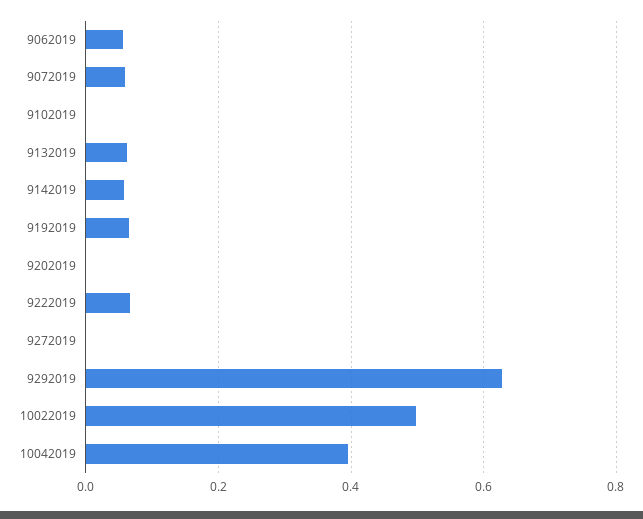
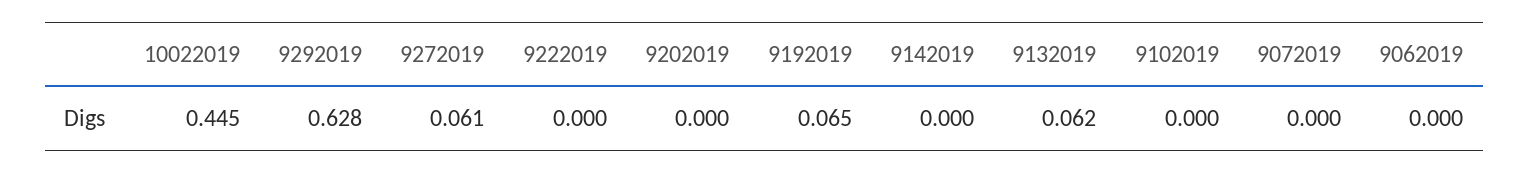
9062019: 0.06 -> 0
9072019: 0.06 -> 0
9142019: 0.06 -> 0
9222019: 0.06 -> 0
9272019: 0 -> 0.061
10022019: 0.5 -> 0.445
10042019: 0.4 -> none

